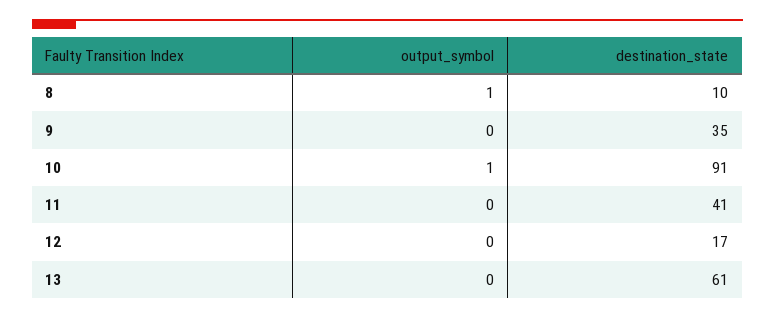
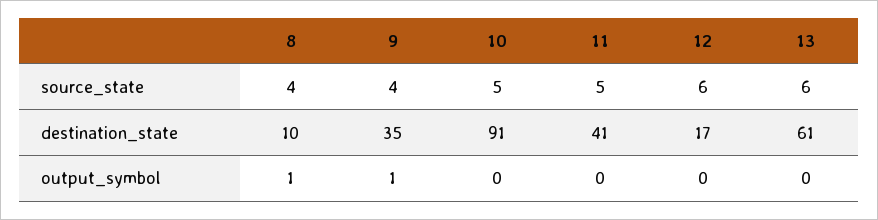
output_symbol, 9: 0 -> 1
output_symbol, 10: 1 -> 0
source_state, 8: none -> 4
source_state, 9: none -> 4
source_state, 10: none -> 5
source_state, 11: none -> 5
source_state, 12: none -> 6
source_state, 13: none -> 6

